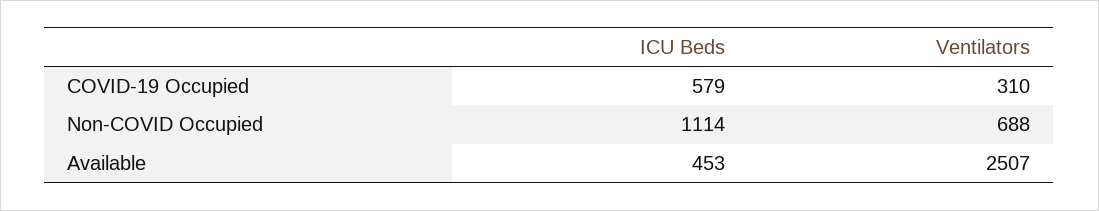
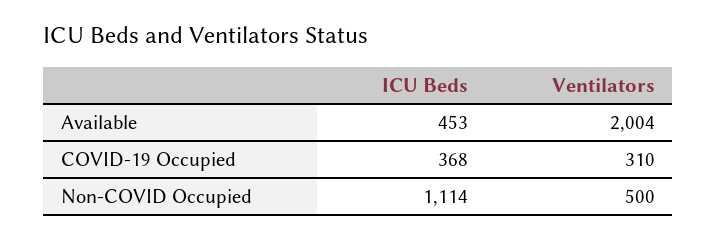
ICU Beds, COVID-19 Occupied: 579 -> 368
Ventilators, Non-COVID Occupied: 688 -> 500
Ventilators, Available: 2507 -> 2004

